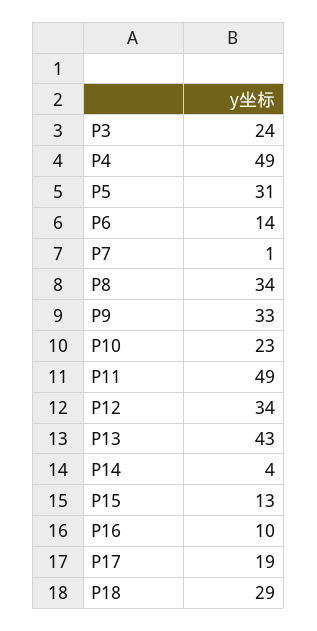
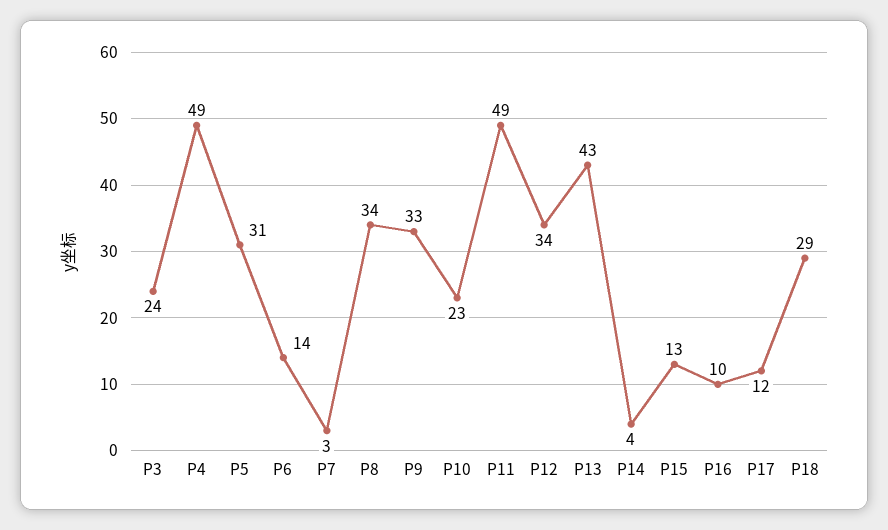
P7: 1 -> 3
P17: 19 -> 12

